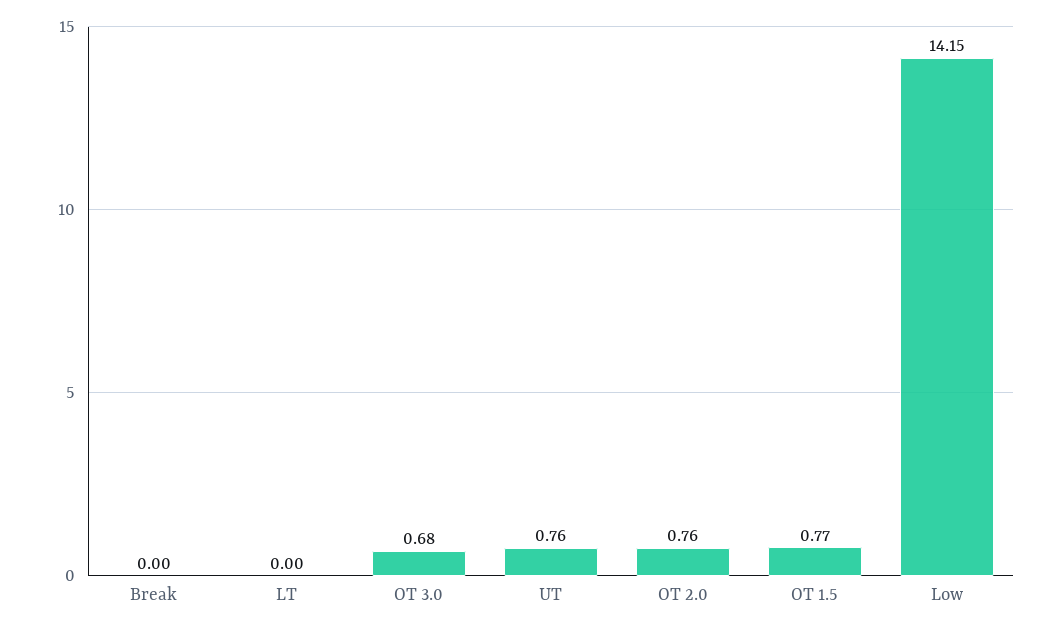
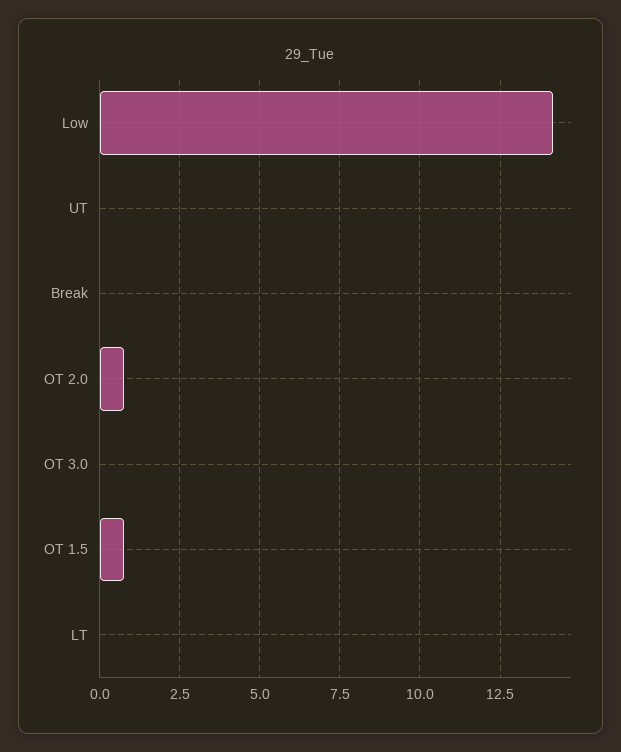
OT 3.0: 0.68 -> 0
UT: 0.76 -> 0

